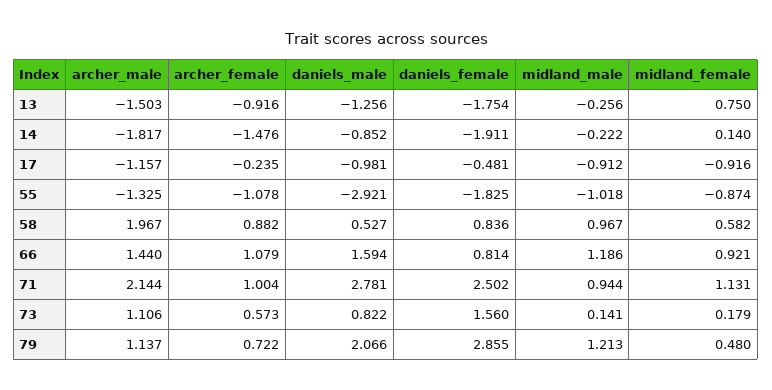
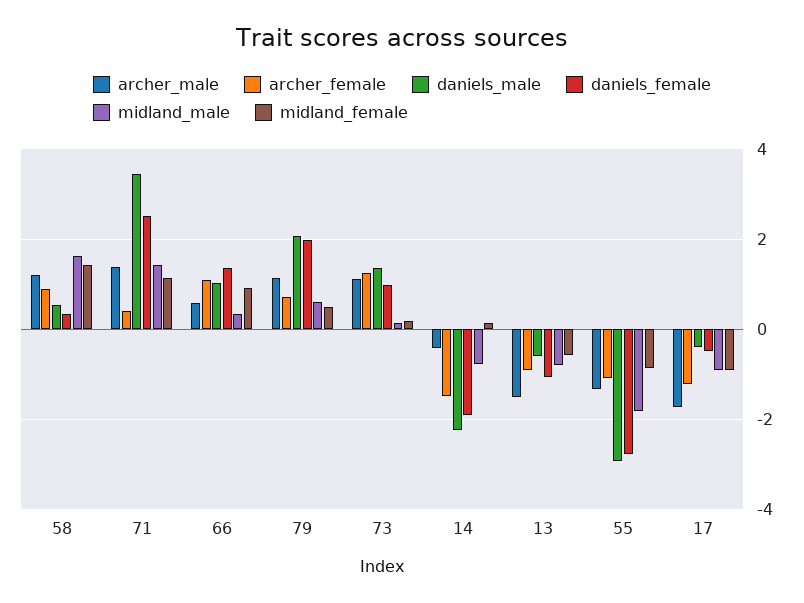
daniels_male, 13: -1.256 -> -0.6
daniels_female, 13: -1.754 -> -1
midland_male, 13: -0.256 -> -0.8
midland_female, 13: 0.75 -> -0.6
archer_male, 14: -1.817 -> -0.4
daniels_male, 14: -0.852 -> -2.2
midland_male, 14: -0.222 -> -0.8
archer_male, 17: -1.157 -> -1.8
archer_female, 17: -0.235 -> -1.2
daniels_male, 17: -0.981 -> -0.4
daniels_female, 55: -1.825 -> -2.8
midland_male, 55: -1.018 -> -1.8
archer_male, 58: 1.967 -> 1.2
daniels_female, 58: 0.836 -> 0.4
midland_male, 58: 0.967 -> 1.6
midland_female, 58: 0.582 -> 1.4
archer_male, 66: 1.44 -> 0.6
daniels_male, 66: 1.594 -> 1
daniels_female, 66: 0.814 -> 1.4
midland_male, 66: 1.186 -> 0.4
archer_male, 71: 2.144 -> 1.4
archer_female, 71: 1.004 -> 0.4
daniels_male, 71: 2.781 -> 3.4
midland_male, 71: 0.944 -> 1.4
archer_female, 73: 0.573 -> 1.2
daniels_male, 73: 0.822 -> 1.4
daniels_female, 73: 1.56 -> 1
daniels_female, 79: 2.855 -> 2
midland_male, 79: 1.213 -> 0.6

